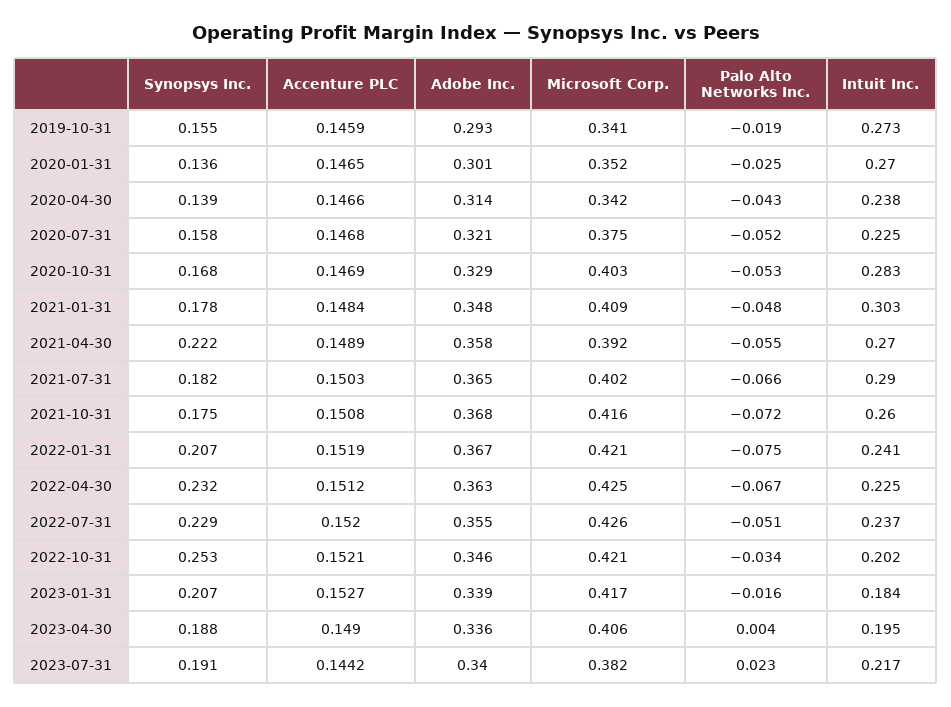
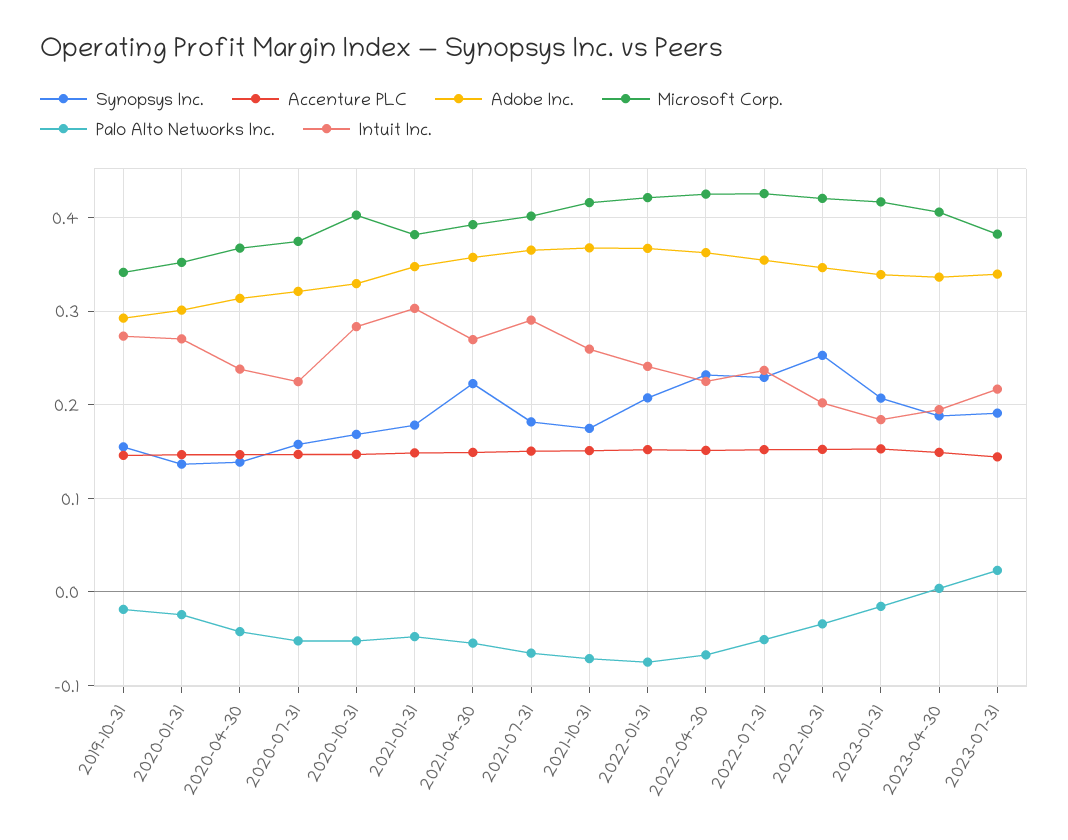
Microsoft Corp., 2020-04-30: 0.342 -> 0.37
Microsoft Corp., 2021-01-31: 0.409 -> 0.38

